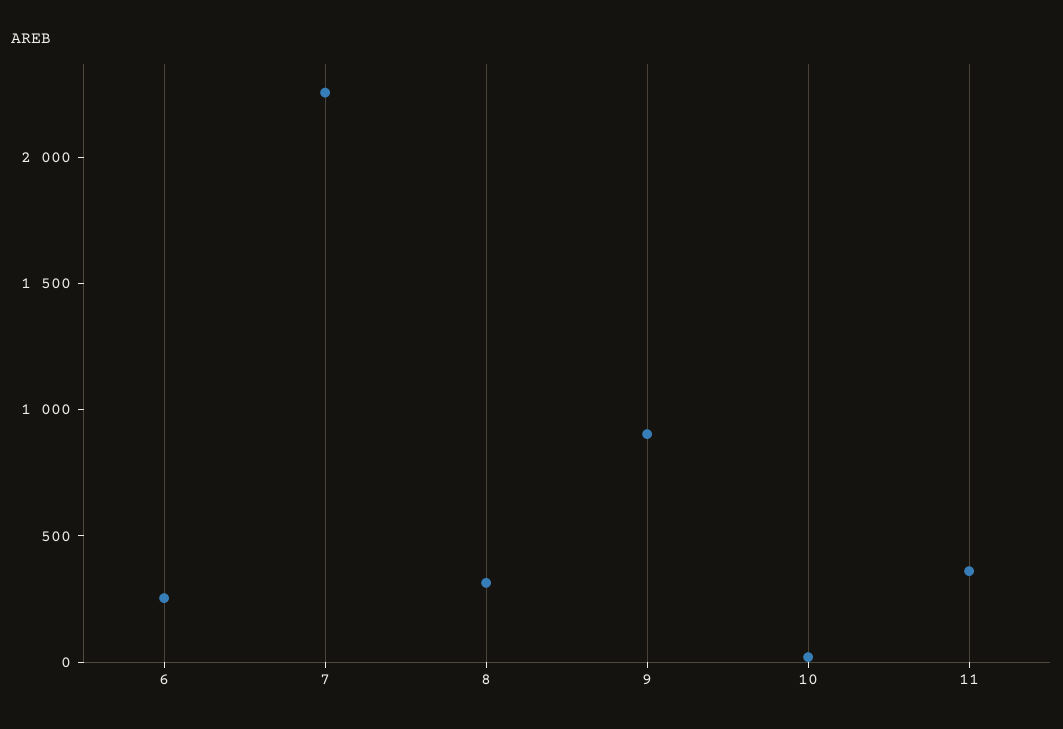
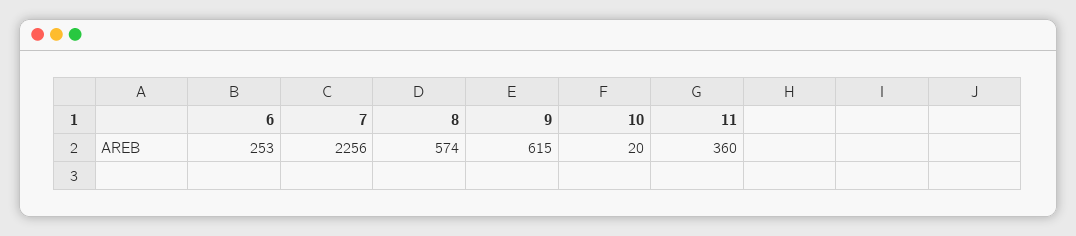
8: 300 -> 574
9: 900 -> 615

